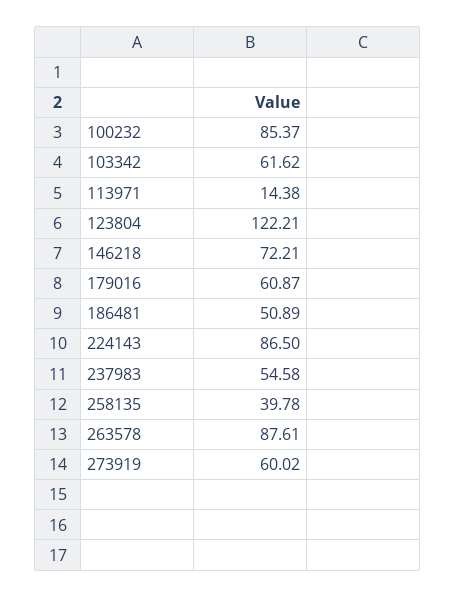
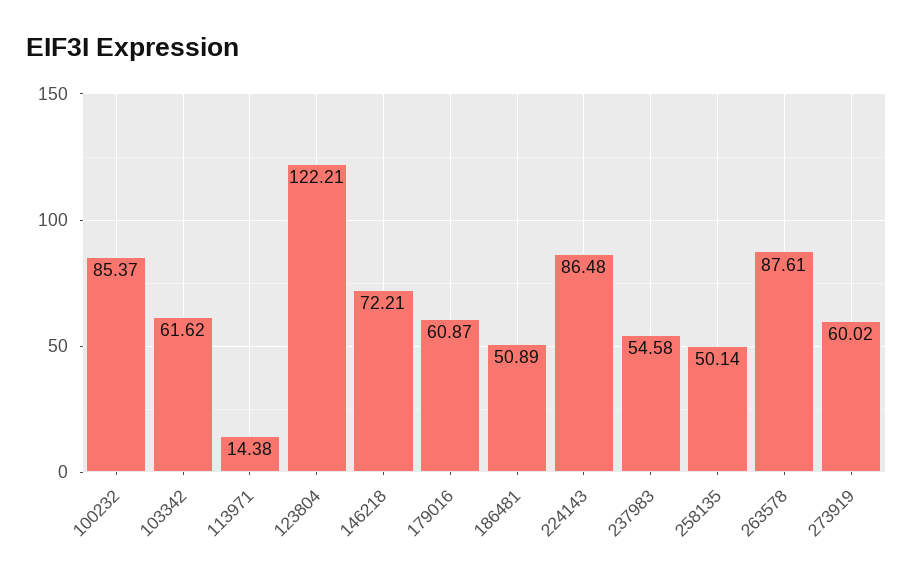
224143: 86.5 -> 86.48
258135: 39.78 -> 50.14

